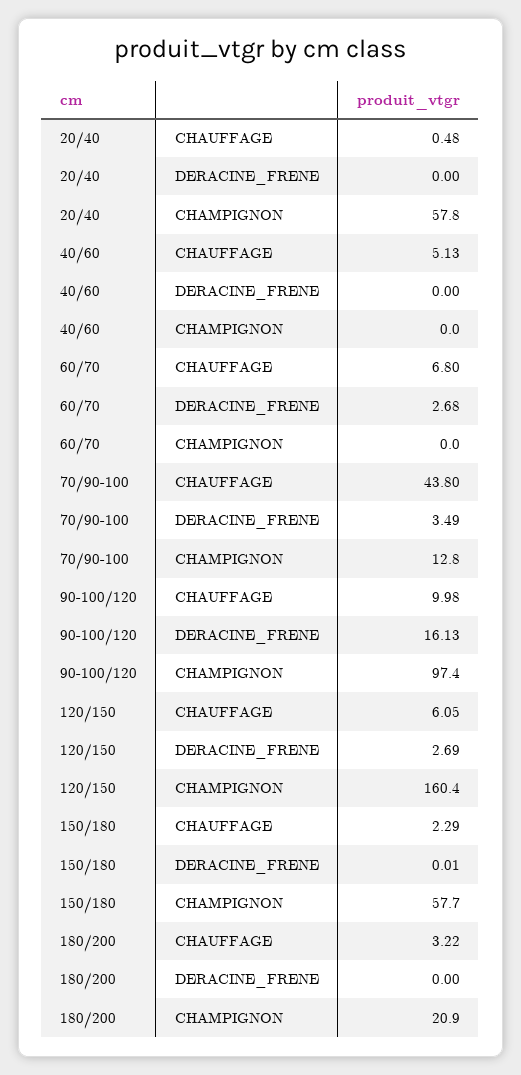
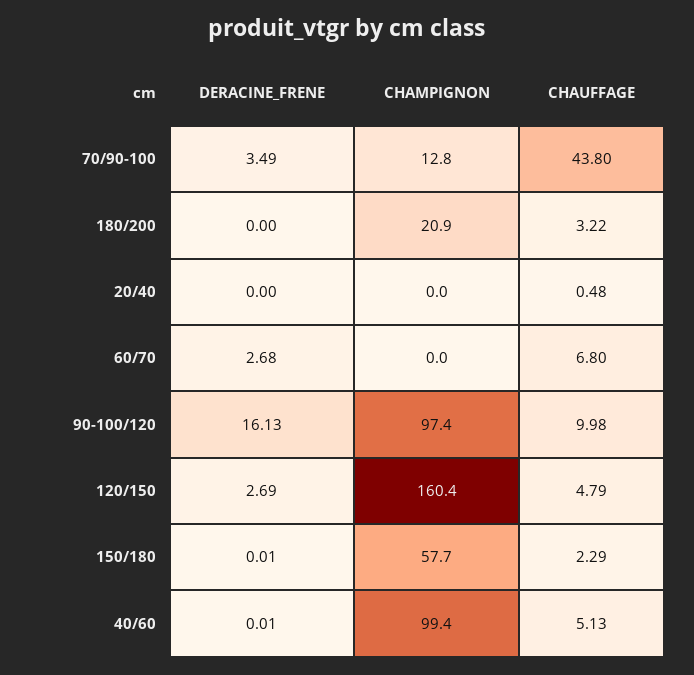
20/40, CHAMPIGNON: 57.8 -> 0
40/60, DERACINE_FRENE: 0 -> 0.01
40/60, CHAMPIGNON: 0 -> 99.4
120/150, CHAUFFAGE: 6.05 -> 4.79

